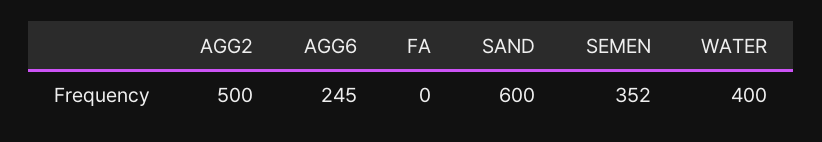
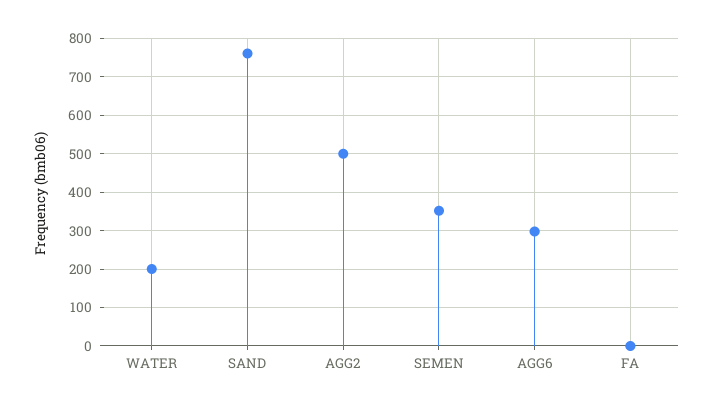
AGG6: 245 -> 300
SAND: 600 -> 760
WATER: 400 -> 200

